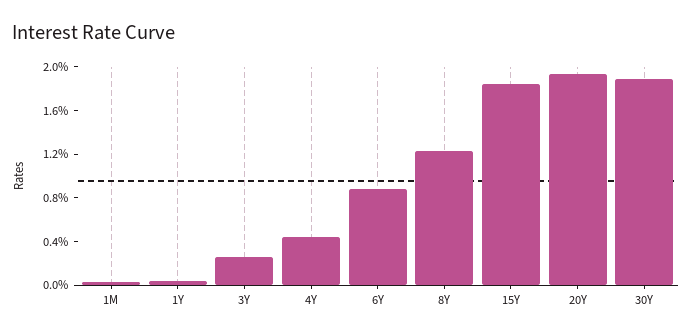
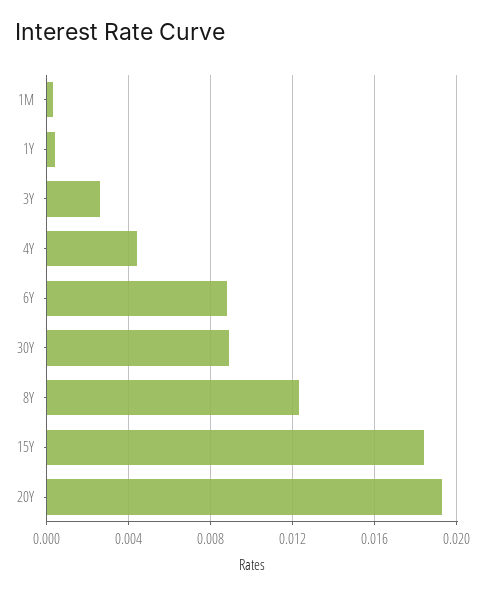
30Y: 0.019 -> 0.009

